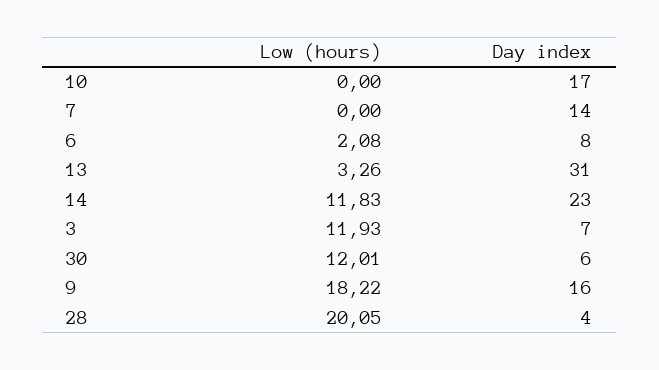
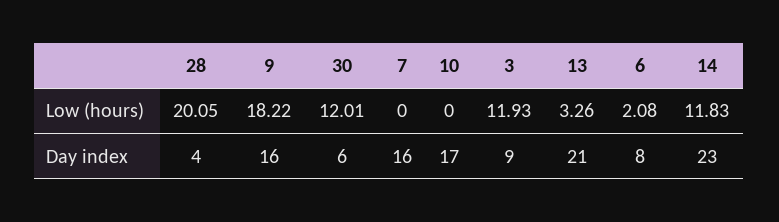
Day index, 7: 14 -> 16
Day index, 13: 31 -> 21
Day index, 3: 7 -> 9

